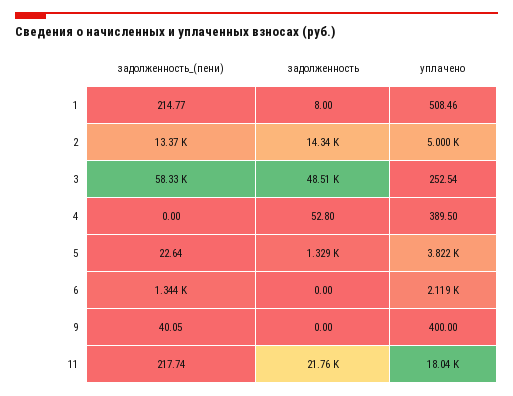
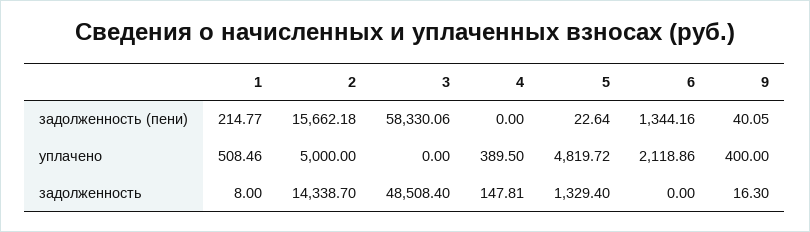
задолженность_(пени), 2: 13370 -> 15662.18
уплачено, 3: 252.54 -> 0
задолженность, 4: 52.8 -> 147.81
уплачено, 5: 3822 -> 4819.72
задолженность, 9: 0 -> 16.3
задолженность_(пени), 11: 217.74 -> none
задолженность, 11: 21760 -> none
уплачено, 11: 18040 -> none

